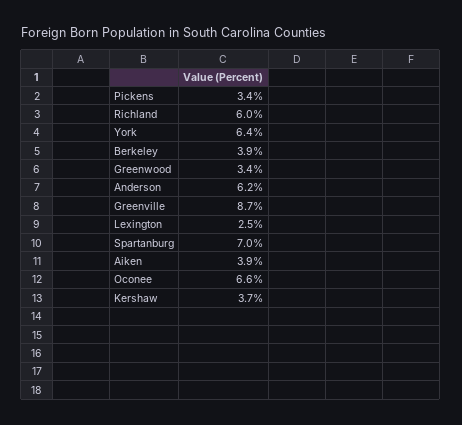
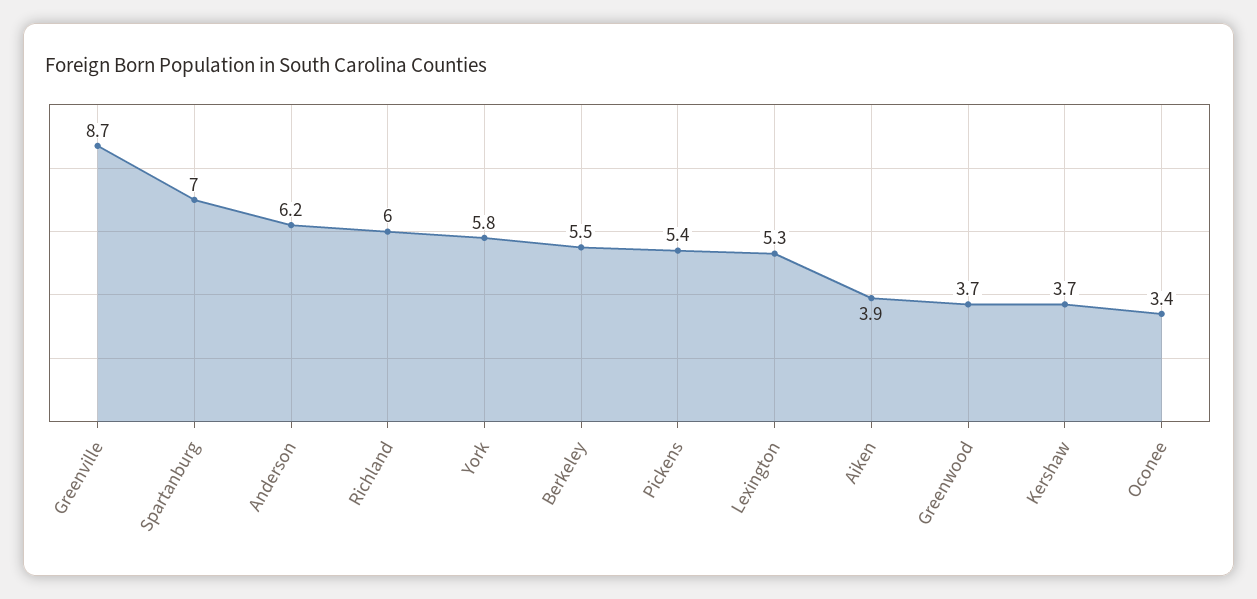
Pickens: 3.4 -> 5.4
York: 6.4 -> 5.8
Berkeley: 3.9 -> 5.5
Greenwood: 3.4 -> 3.7
Lexington: 2.5 -> 5.3
Oconee: 6.6 -> 3.4

